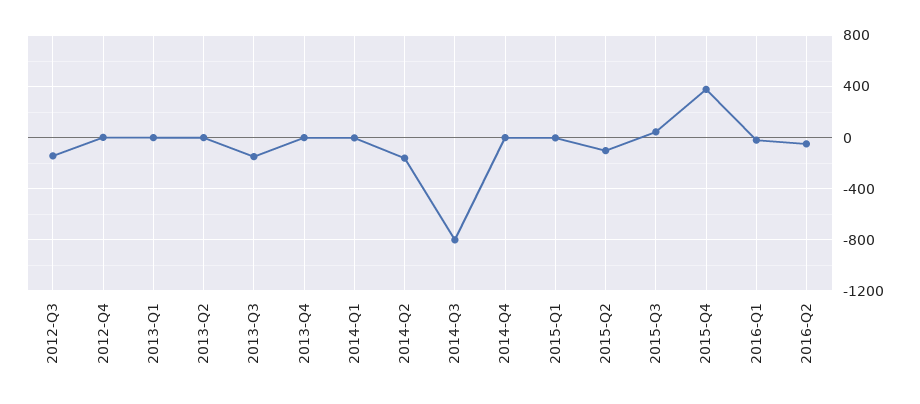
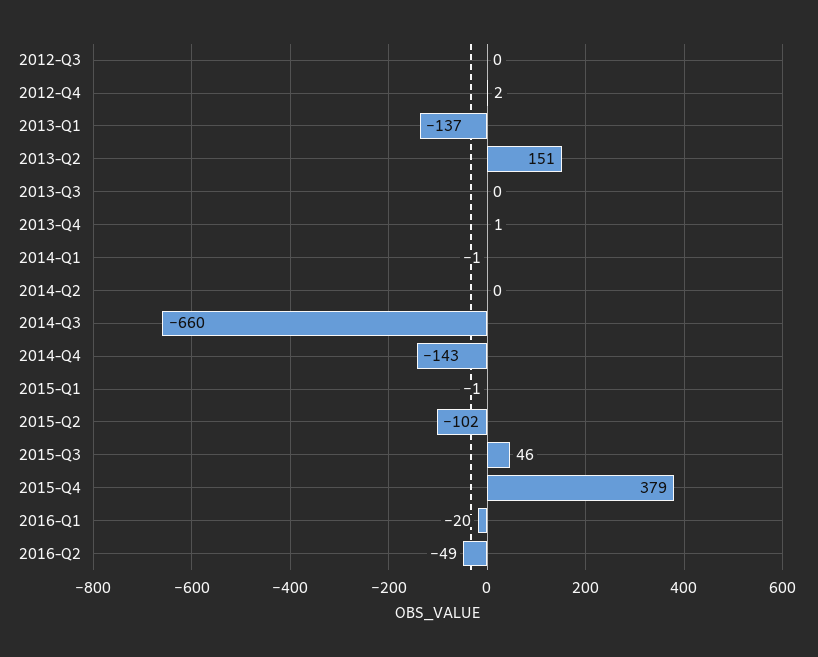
2012-Q3: -150 -> 0
2013-Q1: 0 -> -137
2013-Q2: 0 -> 151
2013-Q3: -150 -> 0
2014-Q2: -150 -> 0
2014-Q3: -800 -> -660
2014-Q4: 0 -> -143

